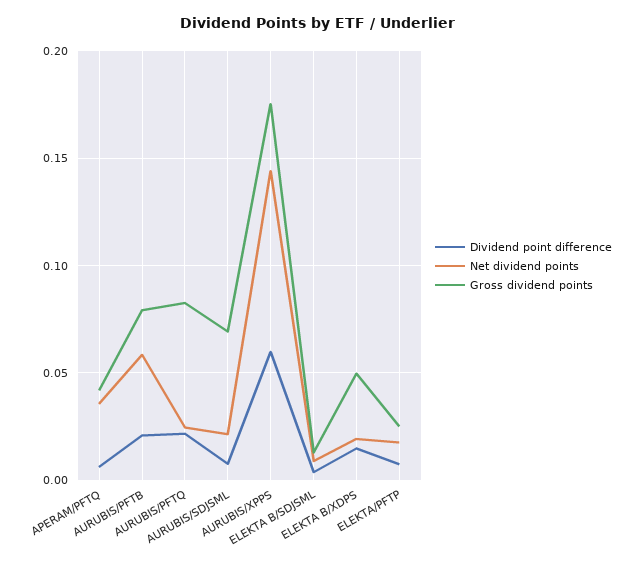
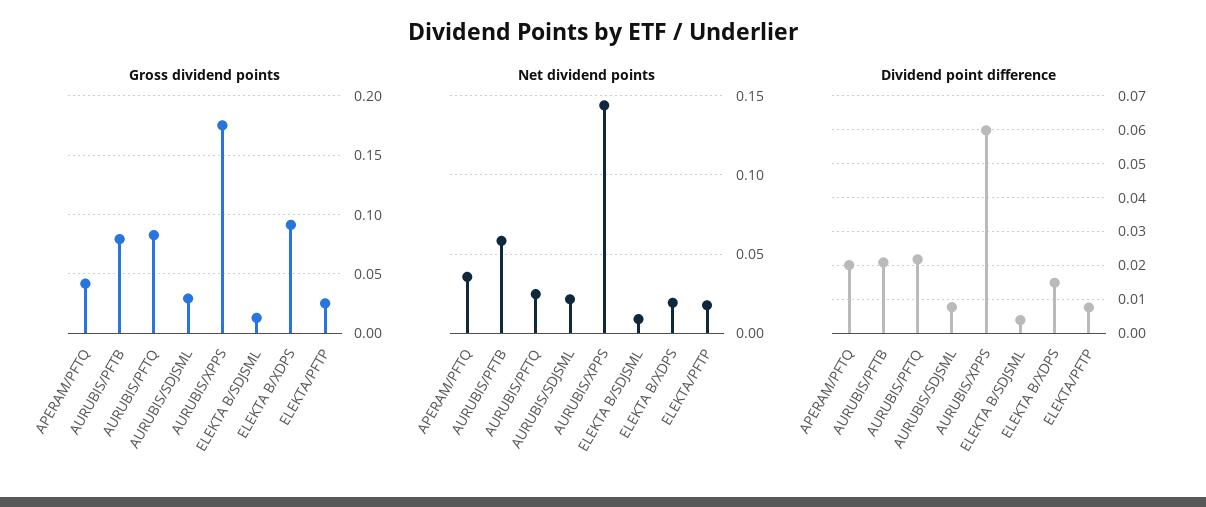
Dividend point difference, APERAM/PFTQ: 0.005 -> 0.02
Gross dividend points, AURUBIS/SDJSML: 0.07 -> 0.03
Gross dividend points, ELEKTA B/XDPS: 0.05 -> 0.09

